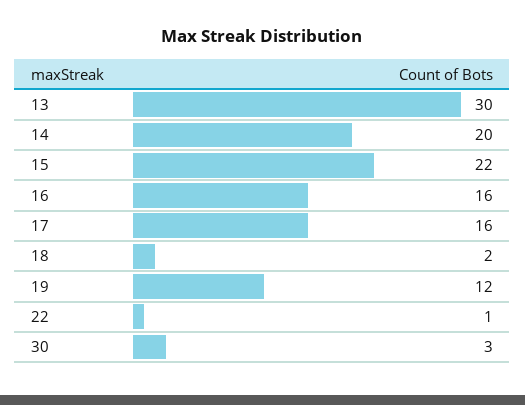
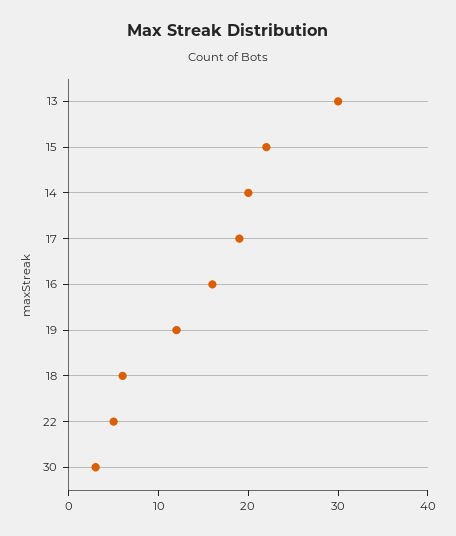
17: 16 -> 19
18: 2 -> 6
22: 1 -> 5

